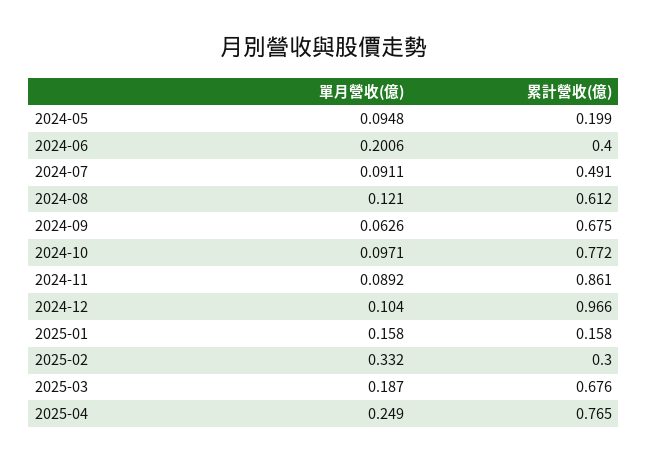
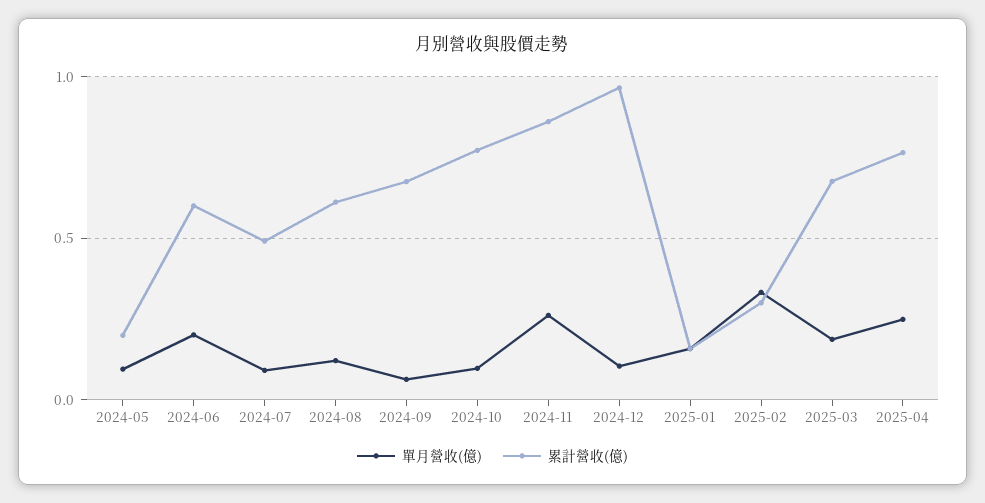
累計營收(億), 2024-06: 0.4 -> 0.6
單月營收(億), 2024-11: 0.0892 -> 0.25

